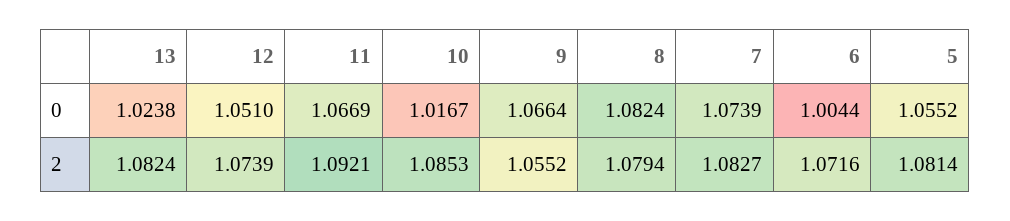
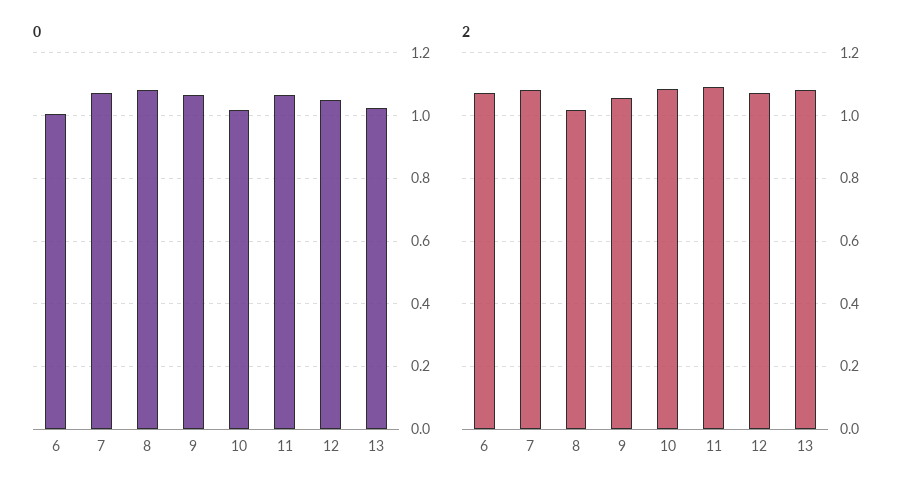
0, 5: 1.0552 -> none
2, 8: 1.0794 -> 1.02
2, 5: 1.0814 -> none

